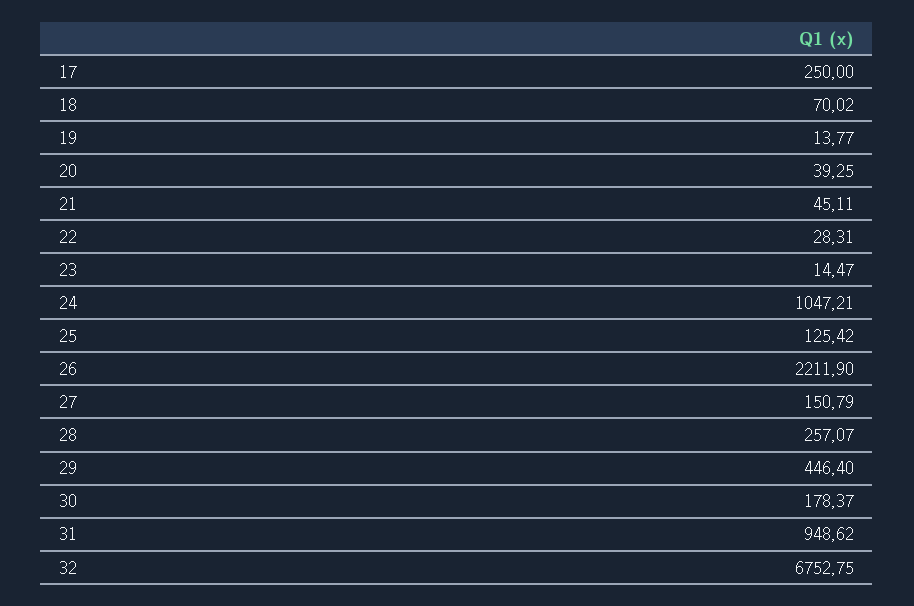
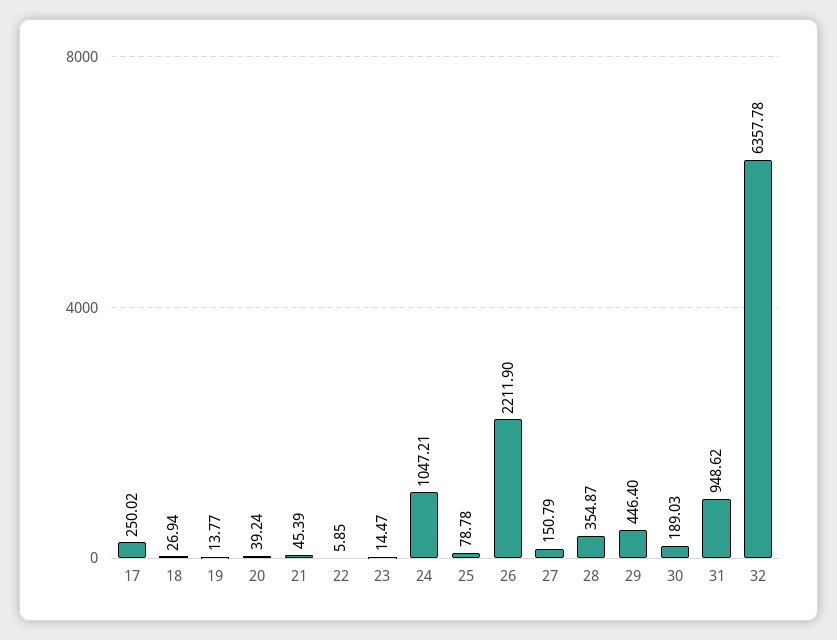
17: 250 -> 250.02
18: 70.02 -> 26.94
20: 39.25 -> 39.24
21: 45.11 -> 45.39
22: 28.31 -> 5.85
25: 125.42 -> 78.78
28: 257.07 -> 354.87
30: 178.37 -> 189.03
32: 6752.75 -> 6357.78

